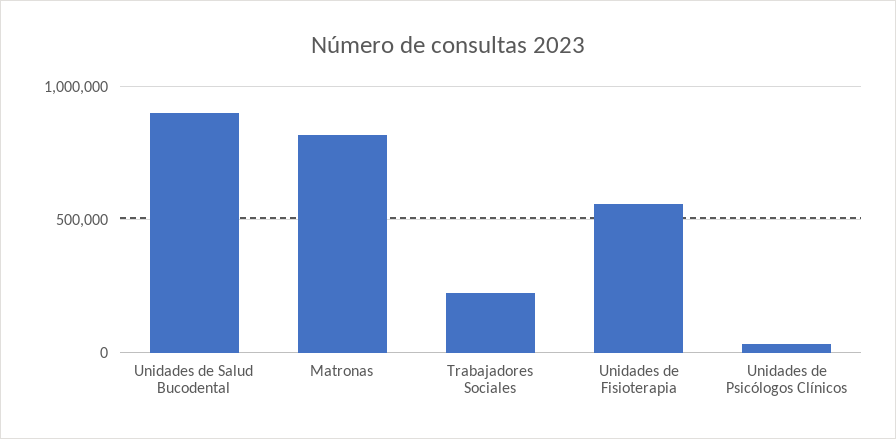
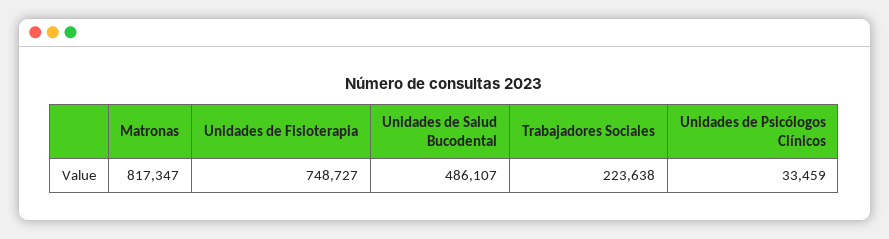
Unidades de Salud Bucodental: 900000 -> 486107
Unidades de Fisioterapia: 550000 -> 748727

